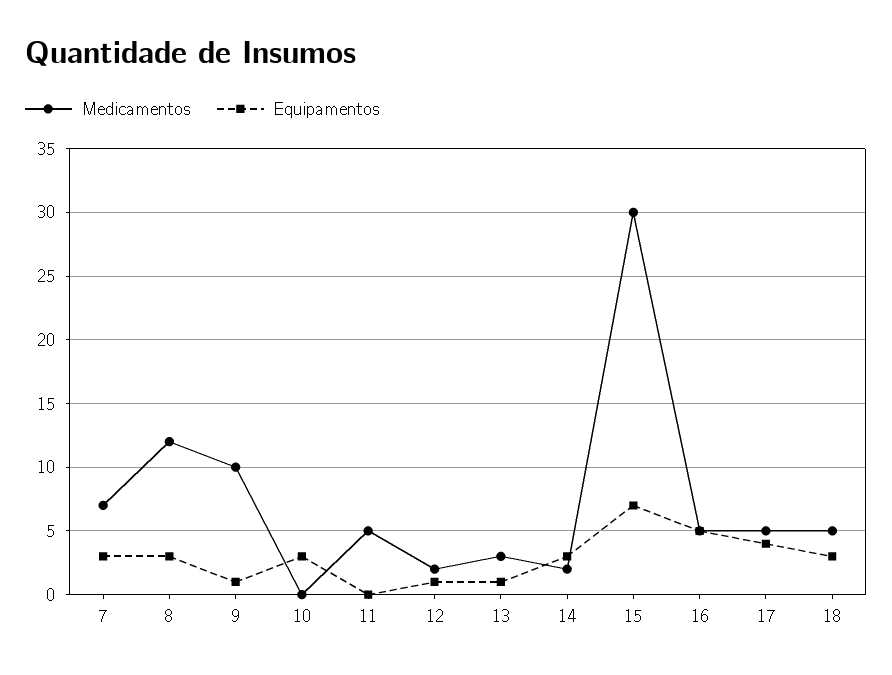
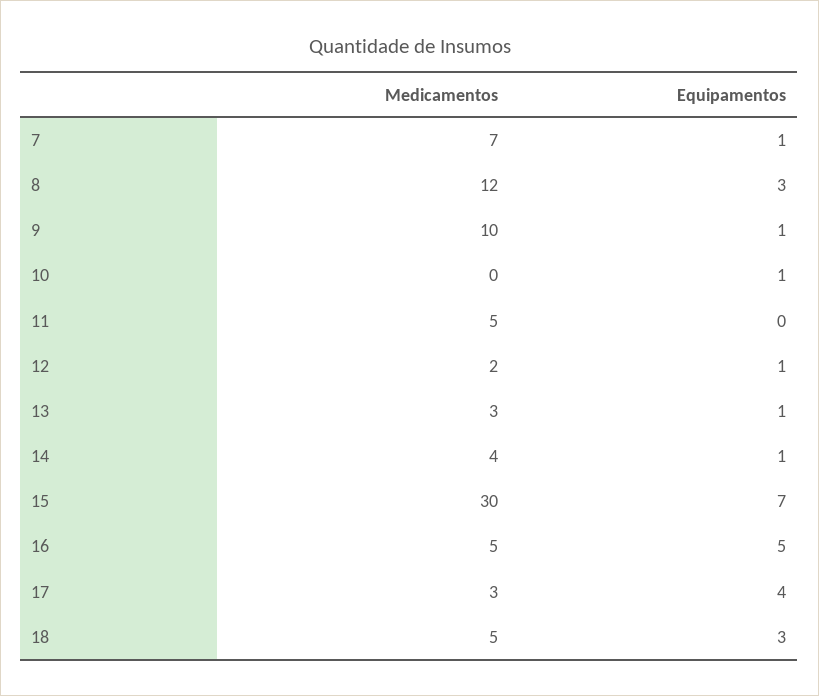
Equipamentos, 7: 3 -> 1
Equipamentos, 10: 3 -> 1
Medicamentos, 14: 2 -> 4
Equipamentos, 14: 3 -> 1
Medicamentos, 17: 5 -> 3

